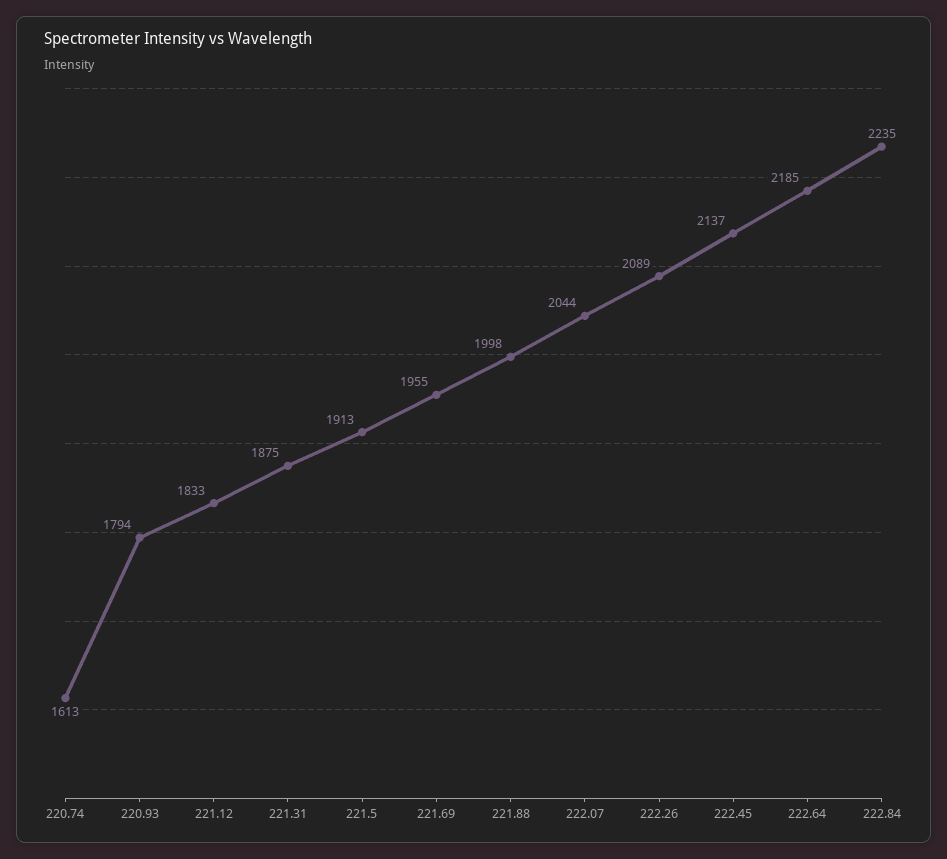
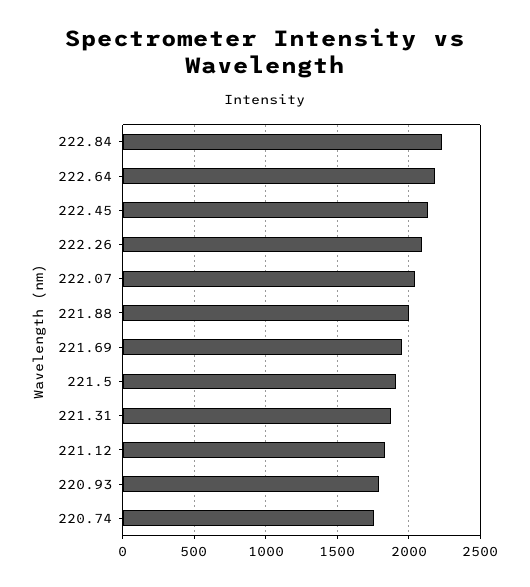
220.74: 1613 -> 1750

